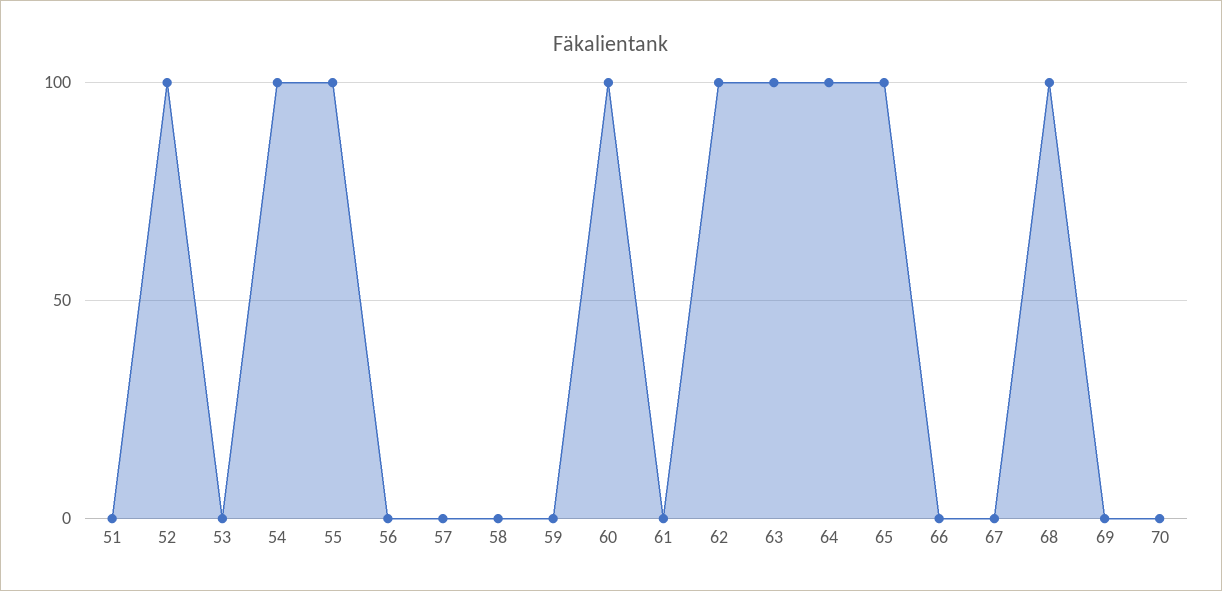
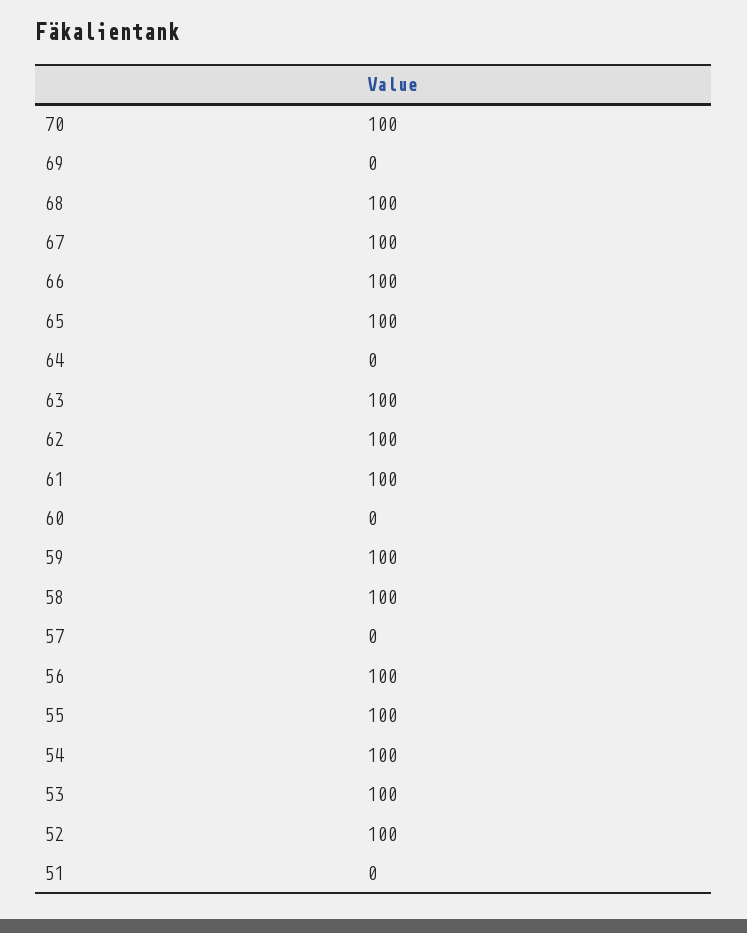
53: 0 -> 100
56: 0 -> 100
58: 0 -> 100
59: 0 -> 100
60: 100 -> 0
61: 0 -> 100
64: 100 -> 0
66: 0 -> 100
67: 0 -> 100
70: 0 -> 100

